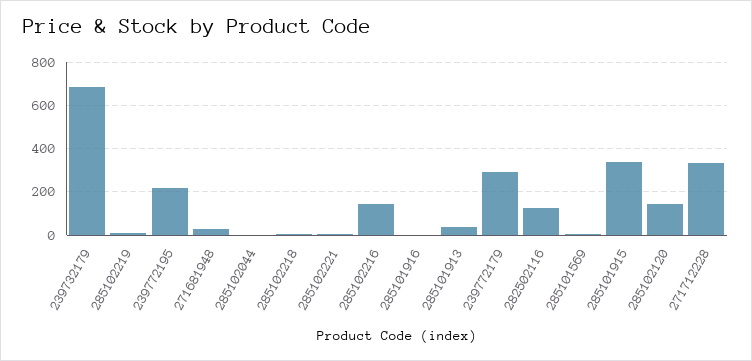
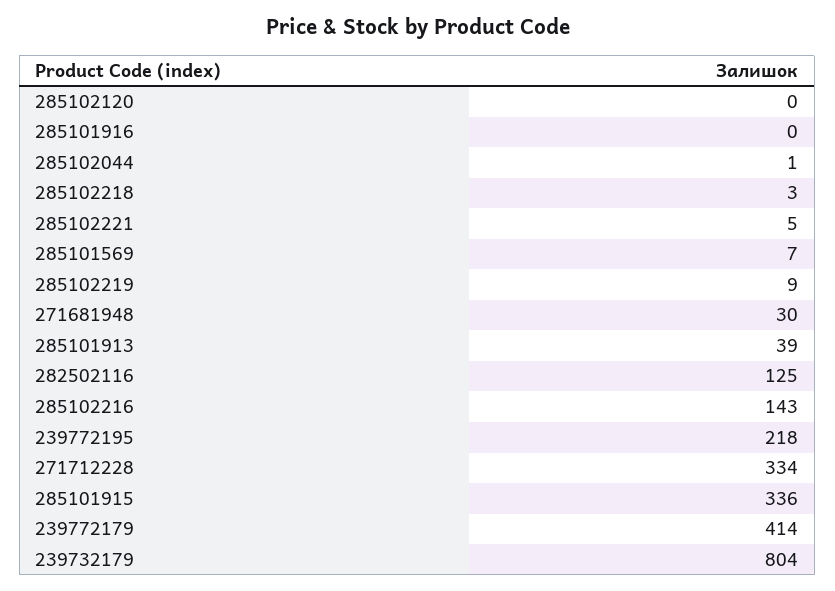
239732179: 700 -> 804
239772179: 300 -> 414
285102120: 150 -> 0

